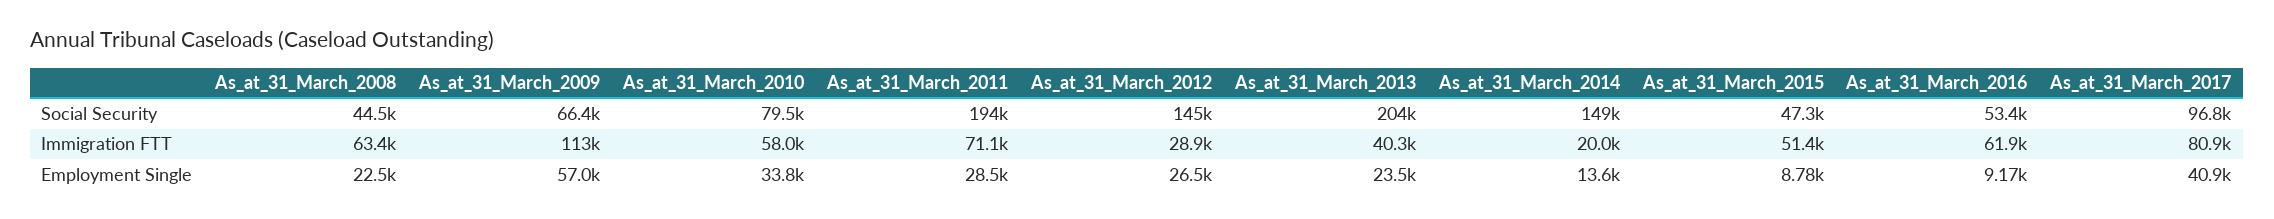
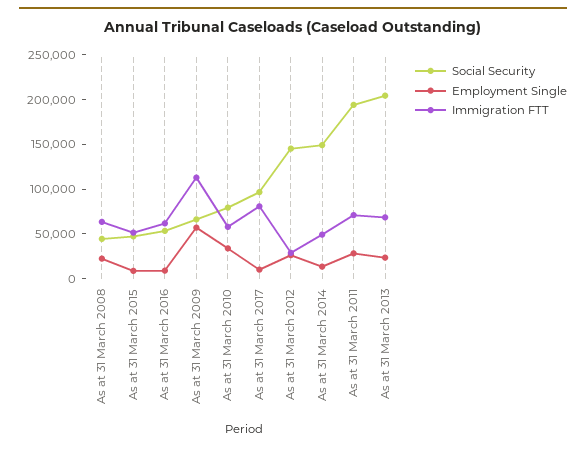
Immigration FTT, As_at_31_March_2013: 40300 -> 70000
Immigration FTT, As_at_31_March_2014: 20000 -> 50000
Employment Single, As_at_31_March_2017: 40900 -> 10000

